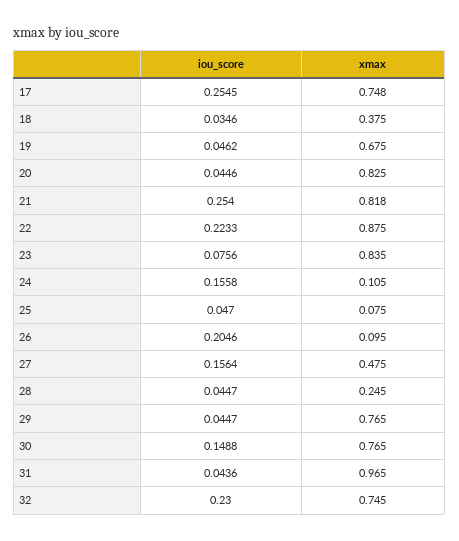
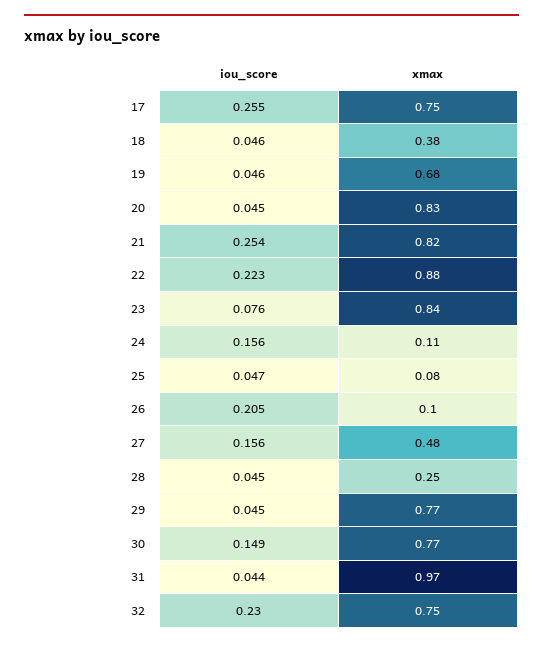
iou_score, 18: 0.0346 -> 0.046

